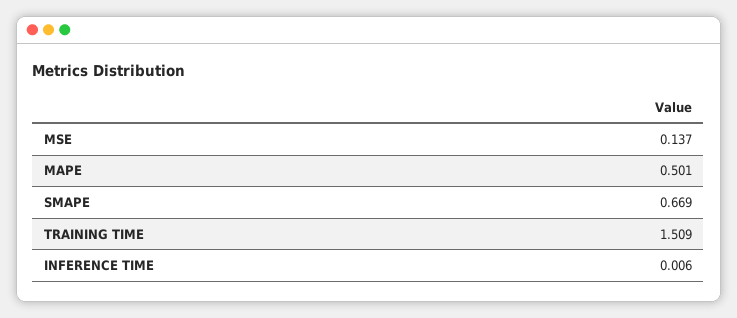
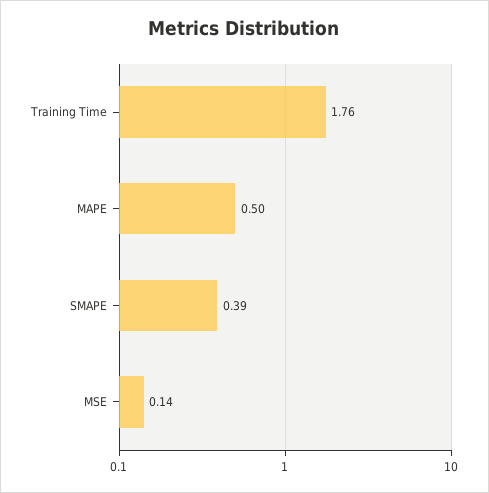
SMAPE: 0.669 -> 0.39
TRAINING TIME: 1.509 -> 1.76
INFERENCE TIME: 0.006 -> none

